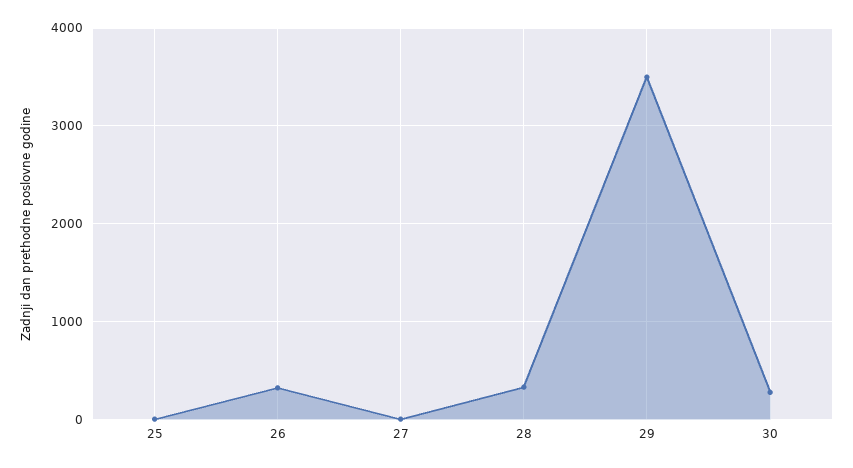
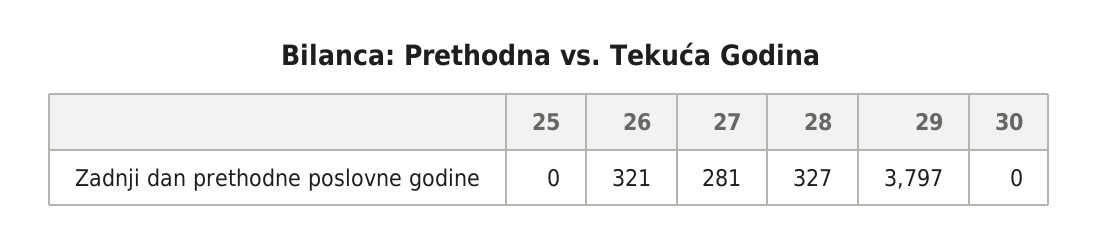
27: 0 -> 281
29: 3500 -> 3797
30: 300 -> 0

